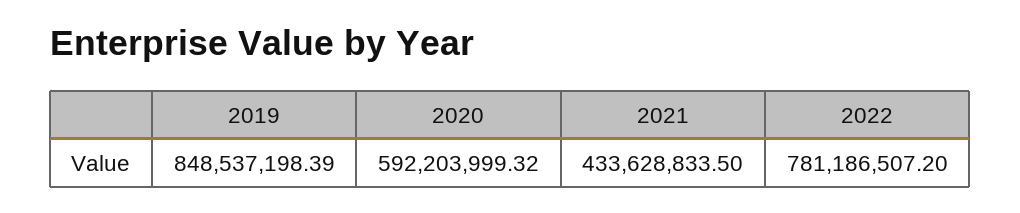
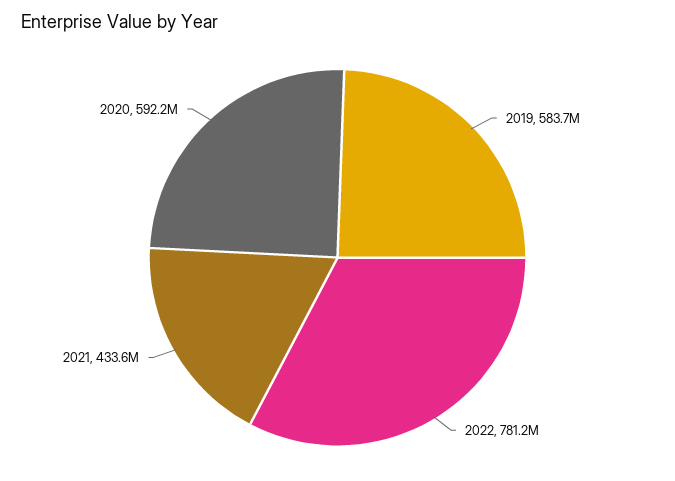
2019: 848537198.39 -> 583700000

